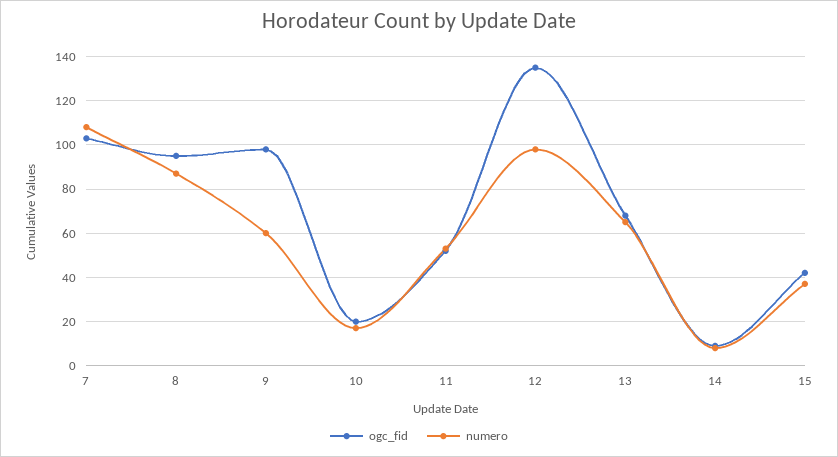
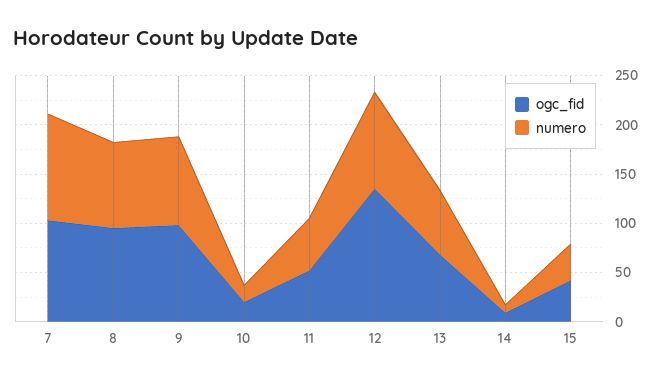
numero, 9: 60 -> 90

